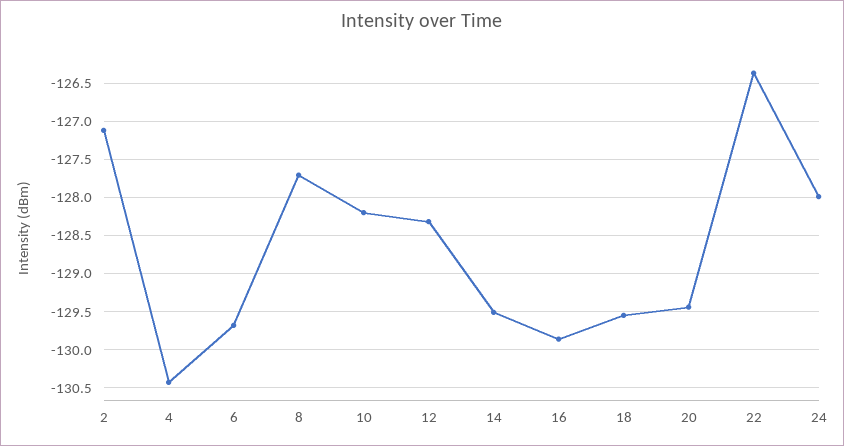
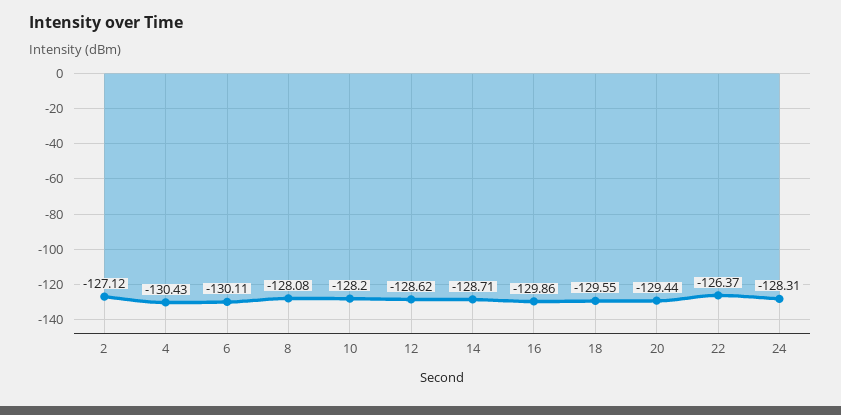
6: -129.7 -> -130.11
8: -127.7 -> -128.08
12: -128.3 -> -128.62
14: -129.5 -> -128.71
24: -128 -> -128.31

